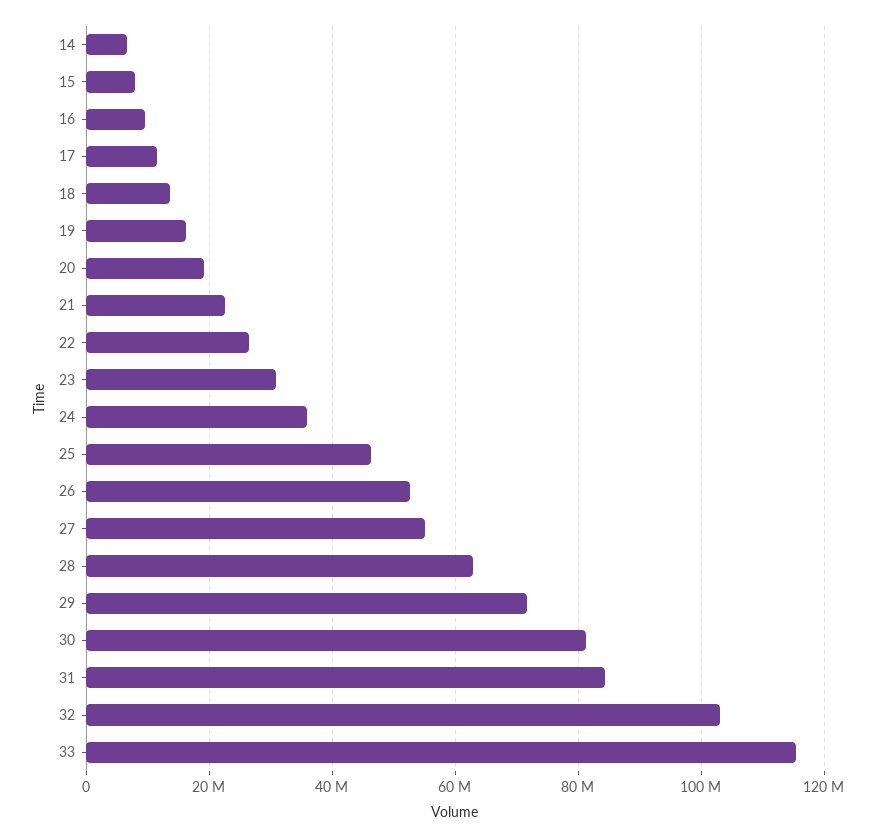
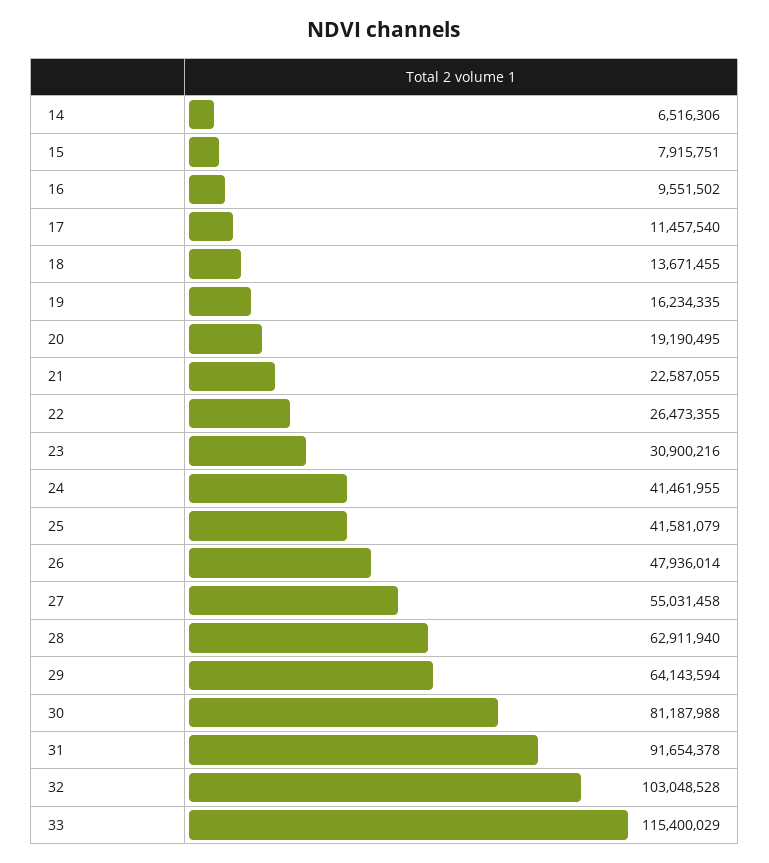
24: 36000000 -> 41461955
25: 46000000 -> 41581079
26: 52000000 -> 47936014
29: 72000000 -> 64143594
31: 84000000 -> 91654378

